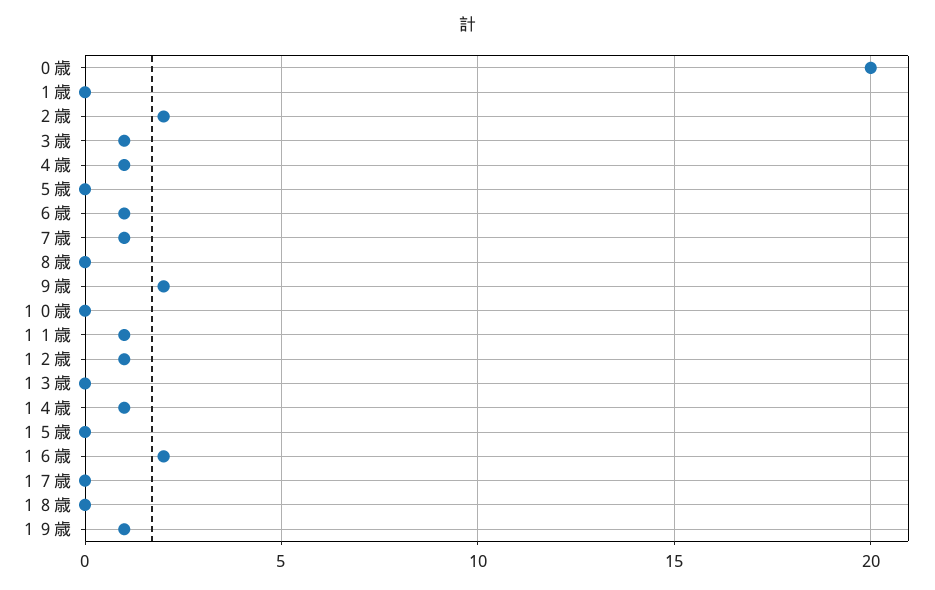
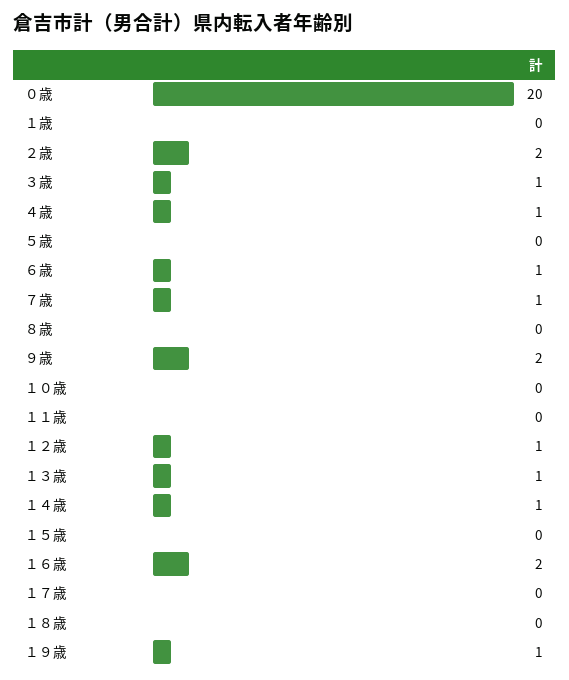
１１歳: 1 -> 0
１３歳: 0 -> 1

